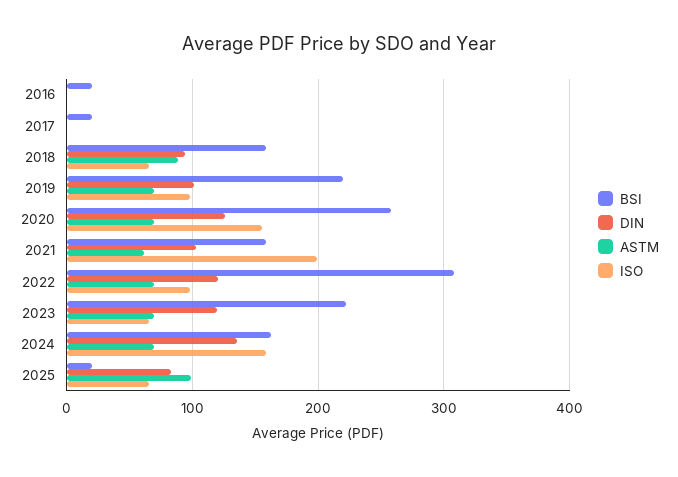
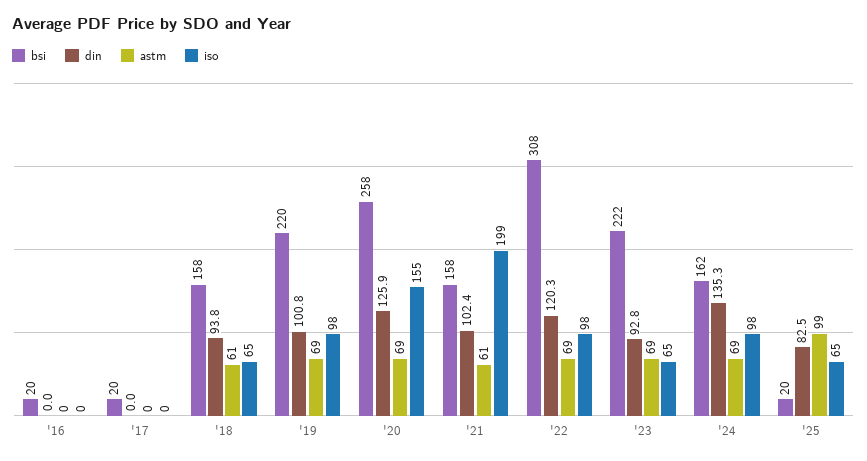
ASTM, 2018: 90 -> 61
DIN, 2023: 120 -> 92.8
ISO, 2024: 160 -> 98

